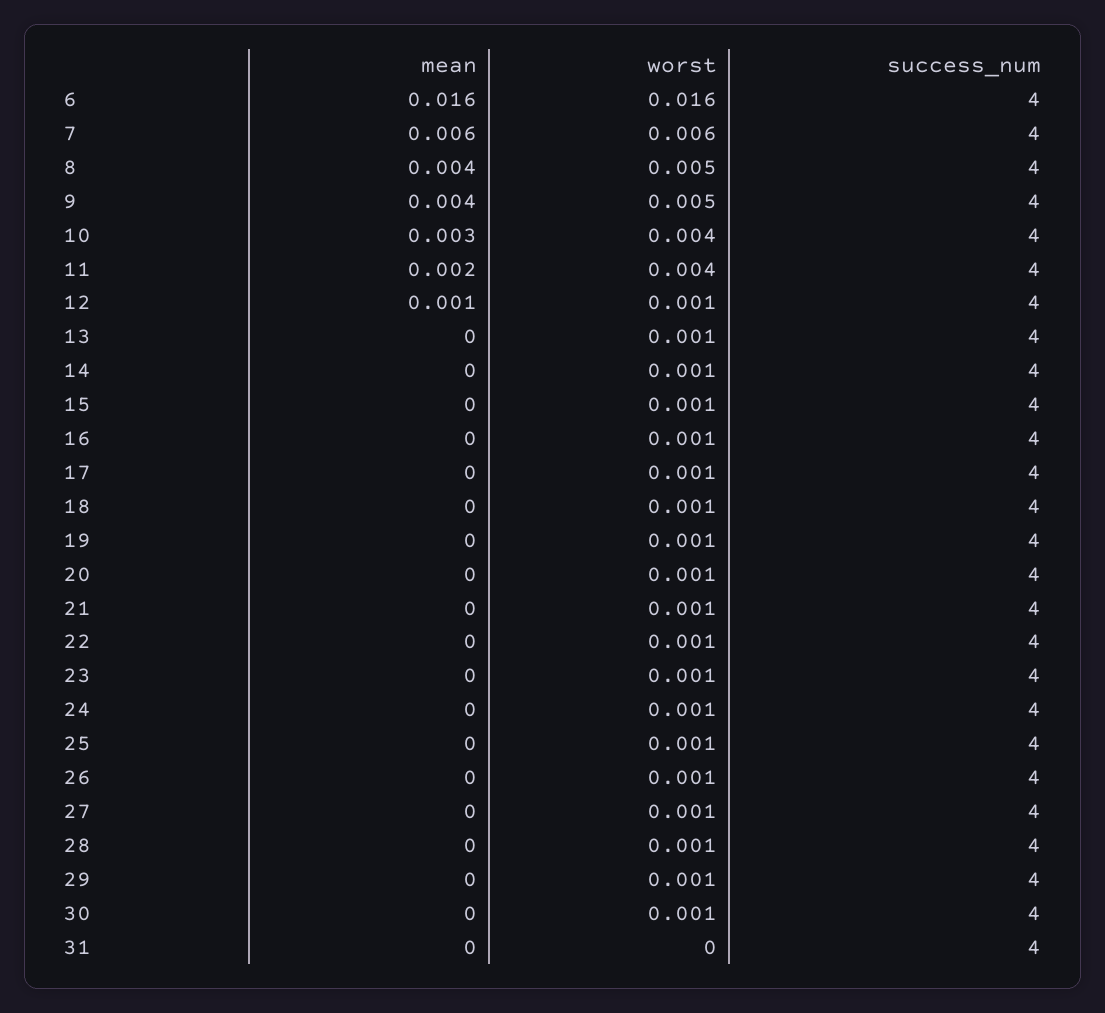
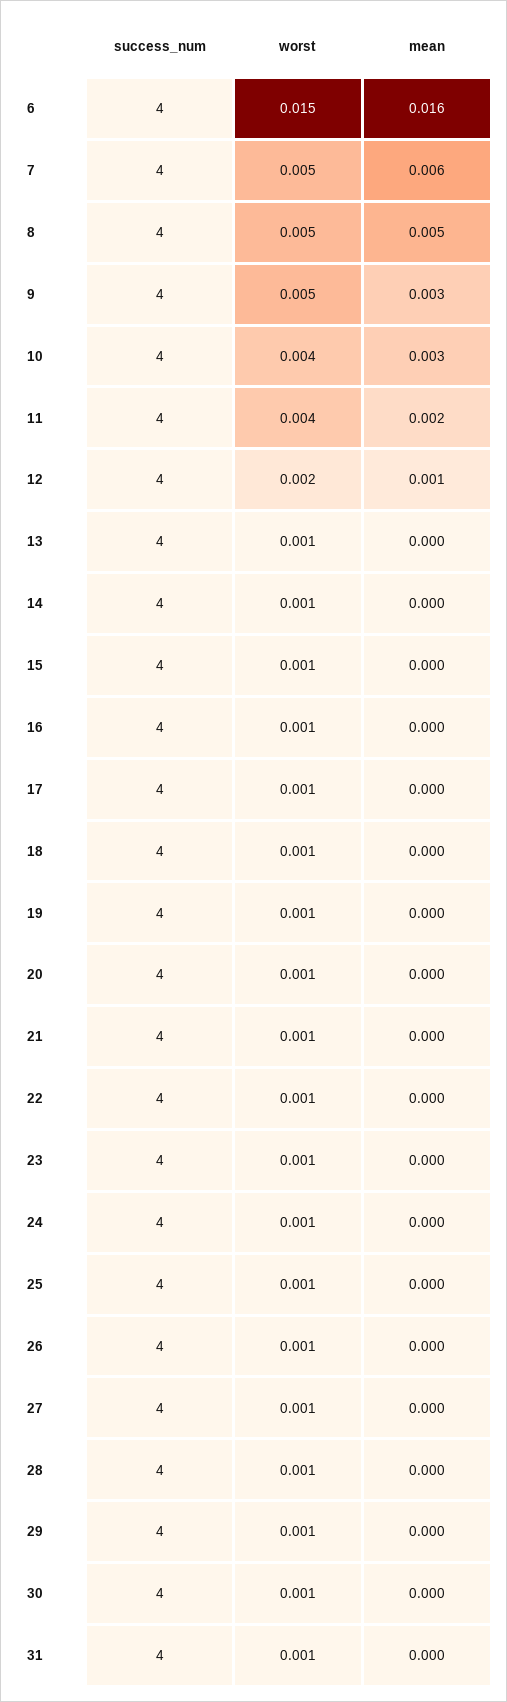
worst, 6: 0.016 -> 0.015
worst, 7: 0.006 -> 0.005
mean, 8: 0.004 -> 0.005
mean, 9: 0.004 -> 0.003
worst, 12: 0.001 -> 0.002
worst, 31: 0 -> 0.001

